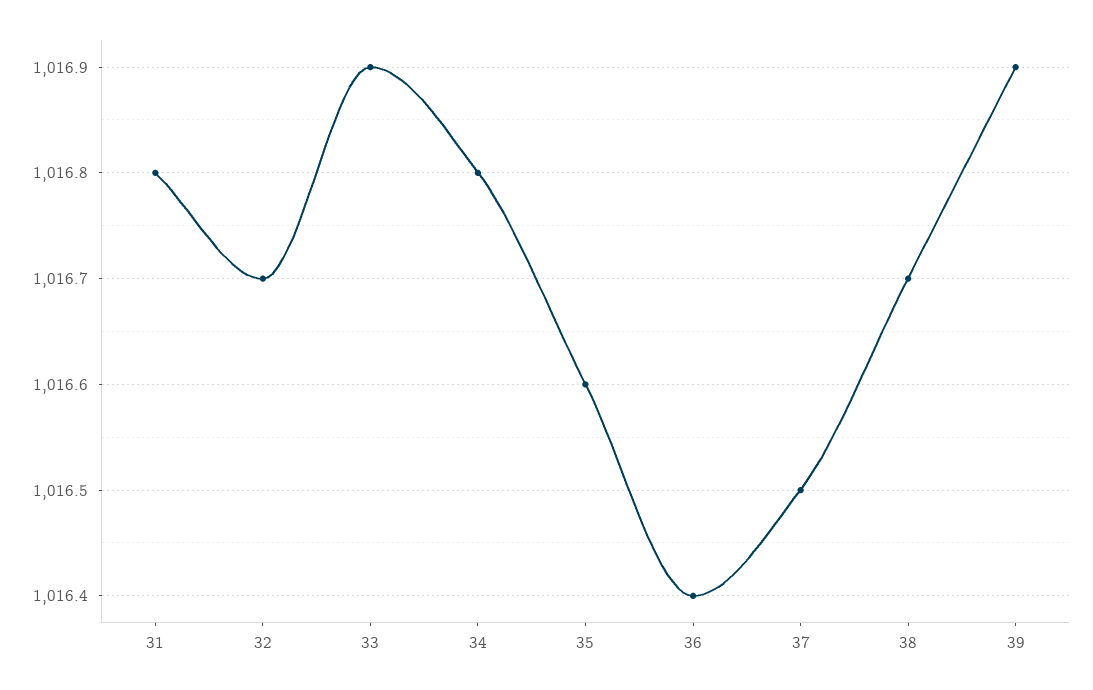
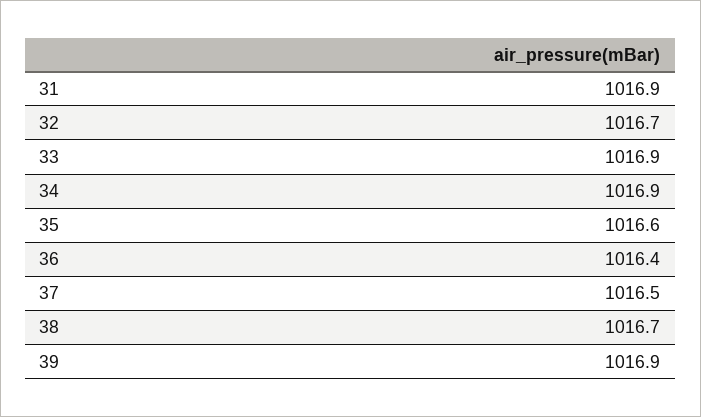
31: 1016.8 -> 1016.9
34: 1016.8 -> 1016.9

